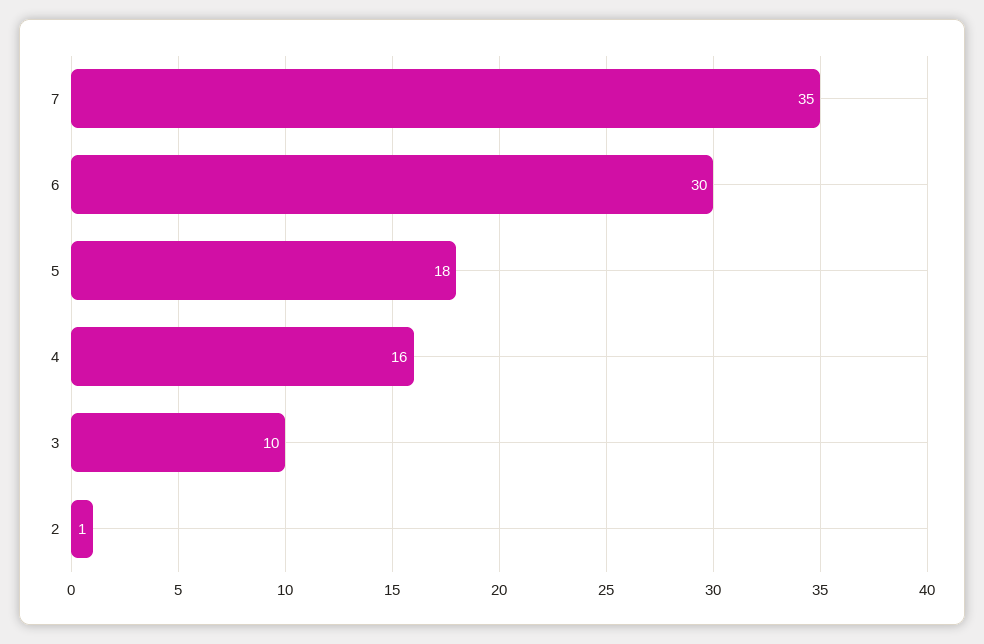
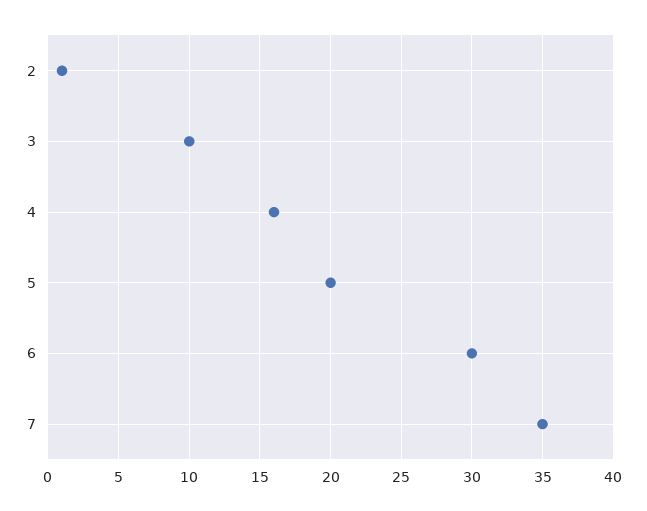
5: 18 -> 20

